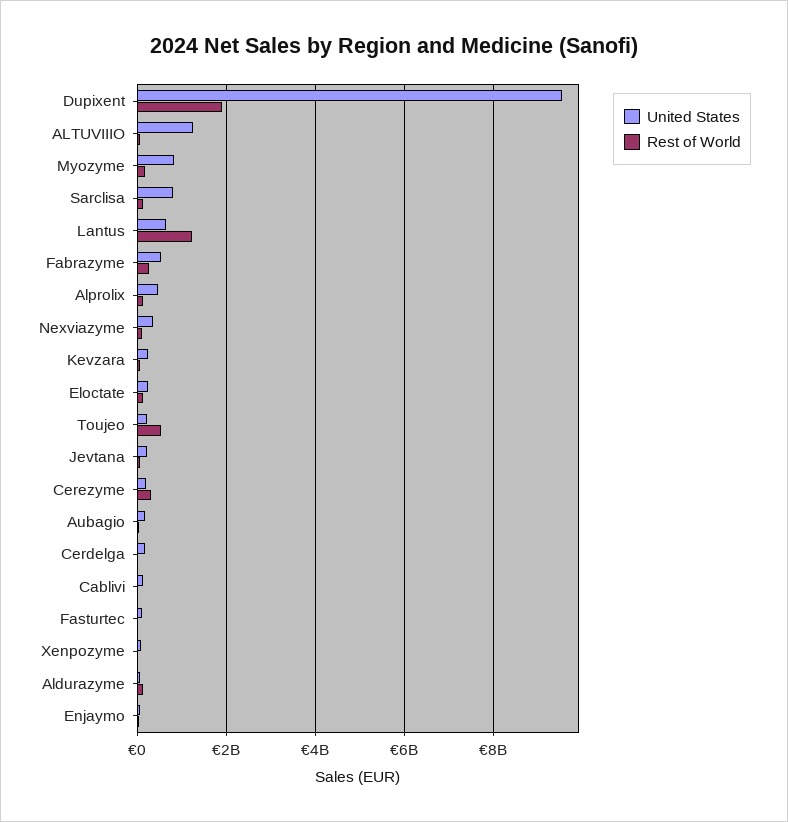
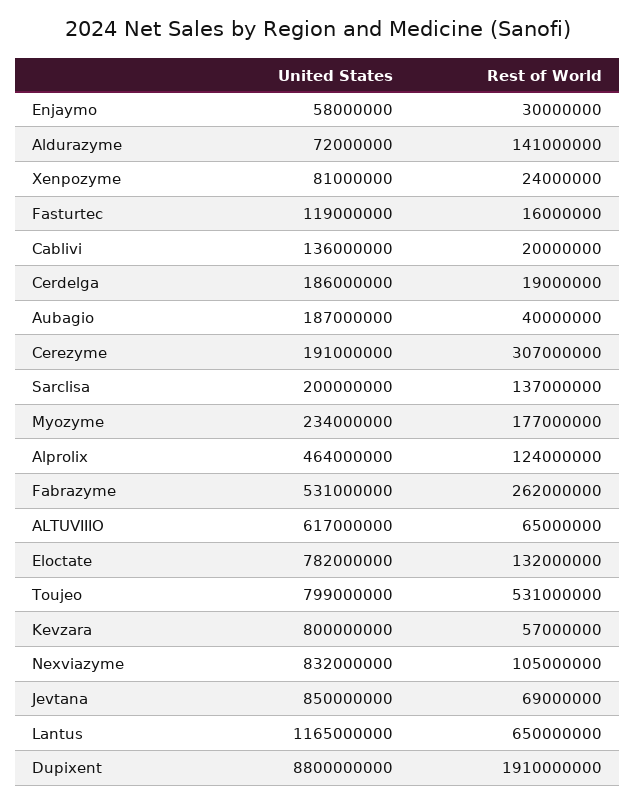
United States, Dupixent: 9600000000 -> 8800000000
United States, ALTUVIIIO: 1200000000 -> 617000000
United States, Myozyme: 800000000 -> 234000000
United States, Sarclisa: 800000000 -> 200000000
United States, Lantus: 600000000 -> 1165000000
Rest of World, Lantus: 1200000000 -> 650000000
United States, Nexviazyme: 400000000 -> 832000000
United States, Kevzara: 200000000 -> 800000000
United States, Eloctate: 200000000 -> 782000000
United States, Toujeo: 200000000 -> 799000000
United States, Jevtana: 200000000 -> 850000000

